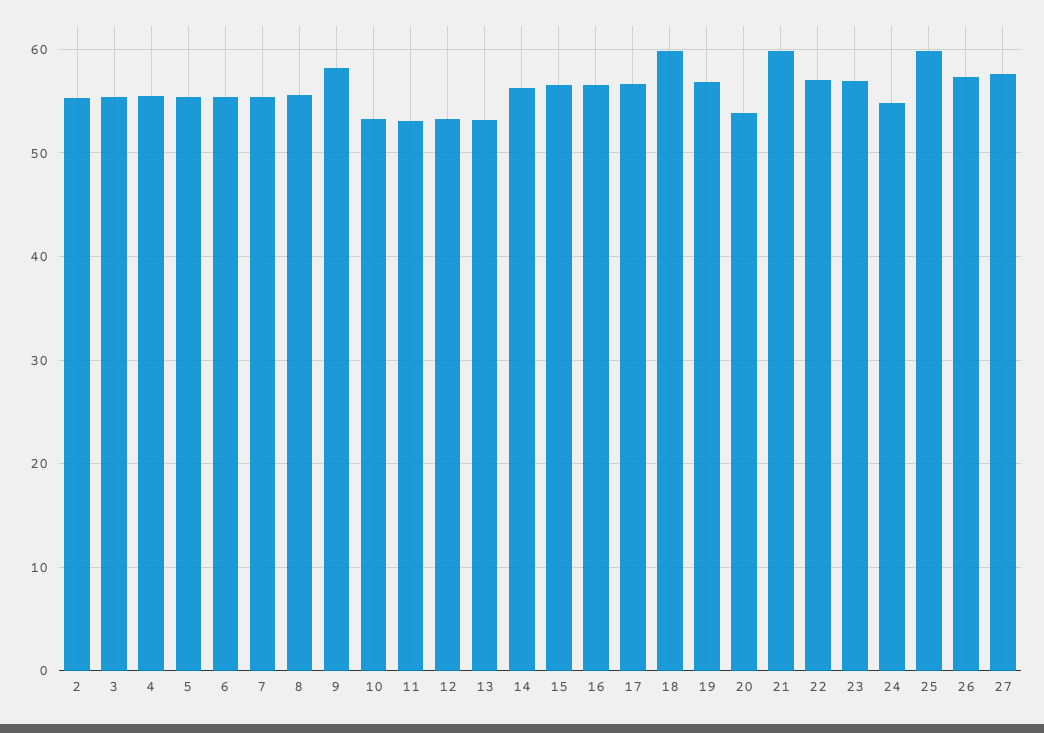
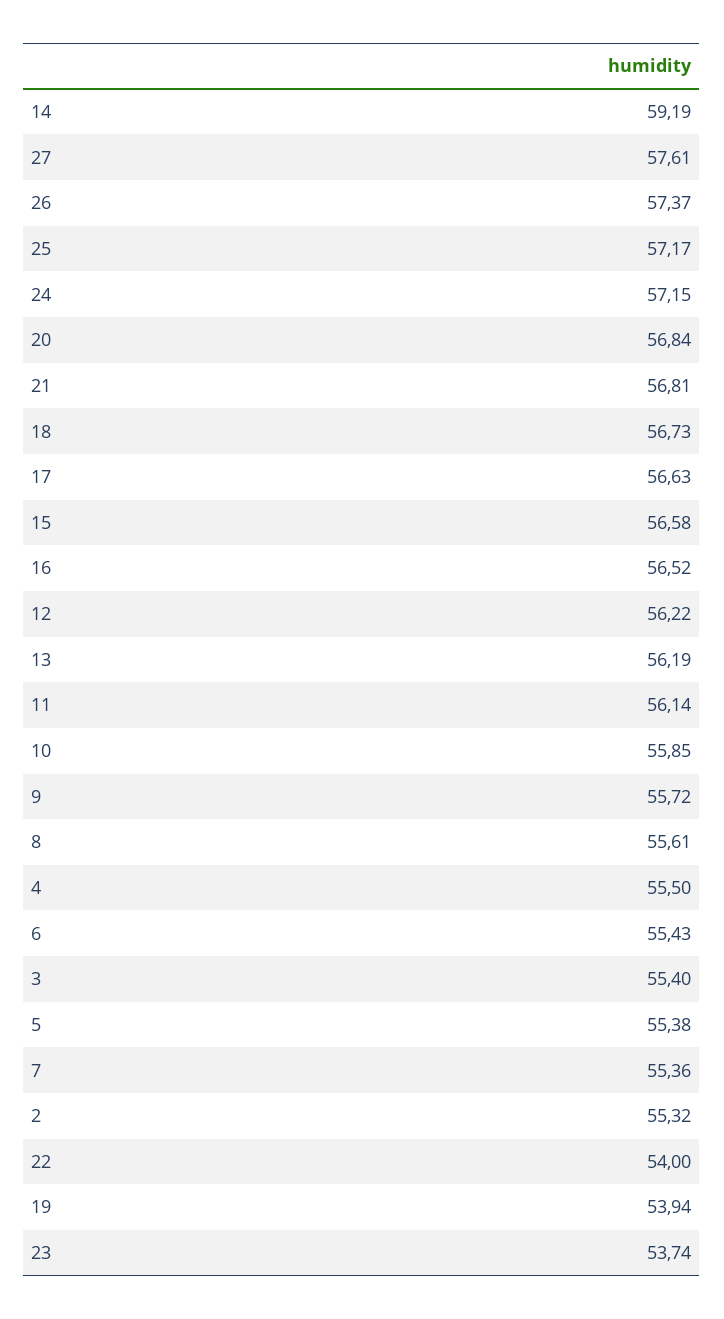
9: 58 -> 55.72
10: 53 -> 55.85
11: 53 -> 56.14
12: 53 -> 56.22
13: 53 -> 56.19
14: 56 -> 59.19
18: 60 -> 56.73
19: 57 -> 53.94
20: 54 -> 56.84
21: 60 -> 56.81
22: 57 -> 54
23: 57 -> 53.74
24: 55 -> 57.15
25: 60 -> 57.17

